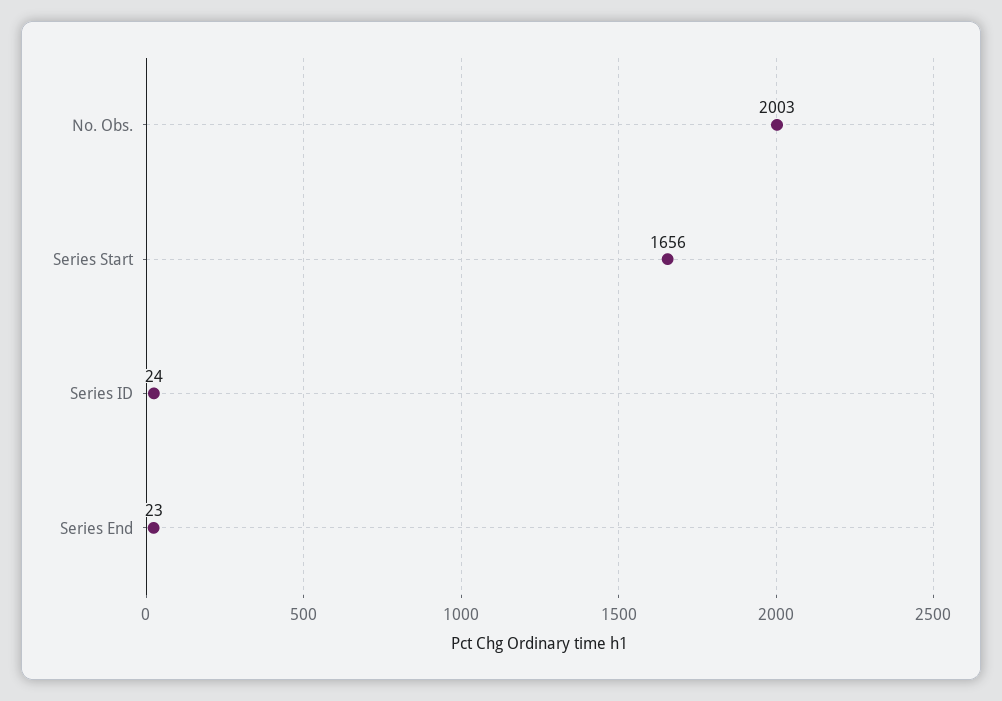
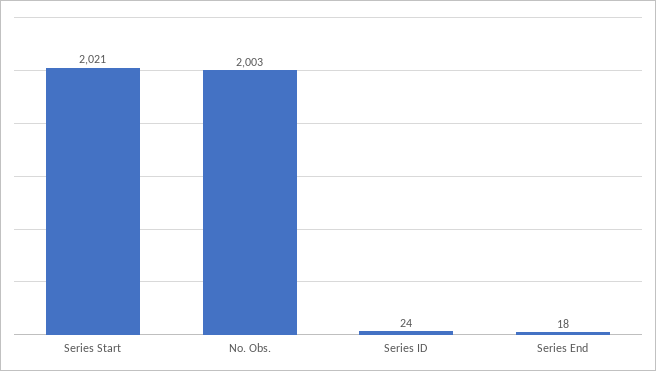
Series Start: 1656 -> 2021
Series End: 23 -> 18

